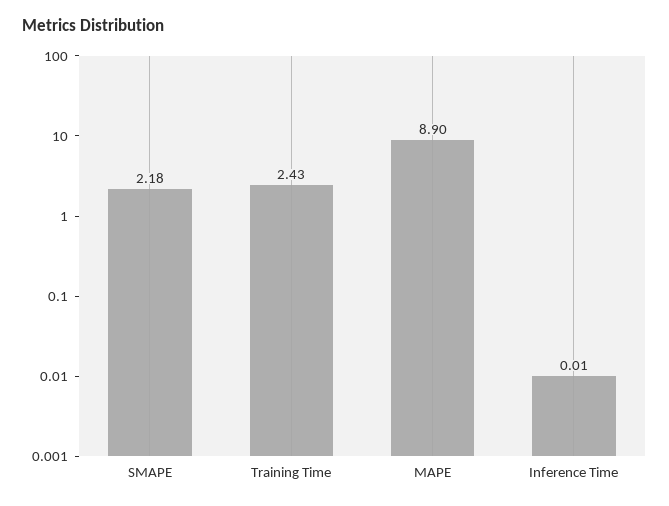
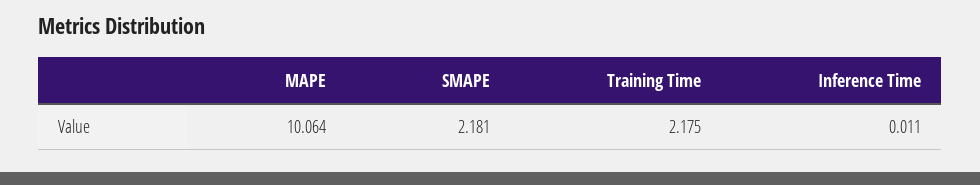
Training Time: 2.43 -> 2.175
MAPE: 8.9 -> 10.064

